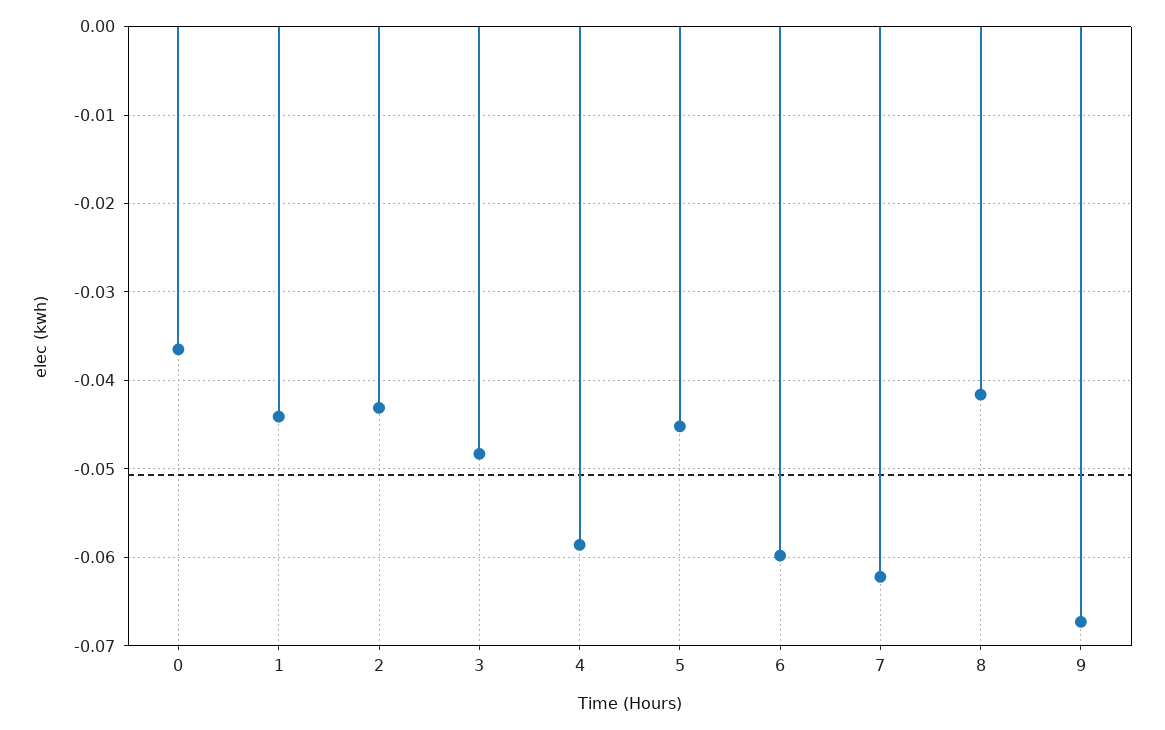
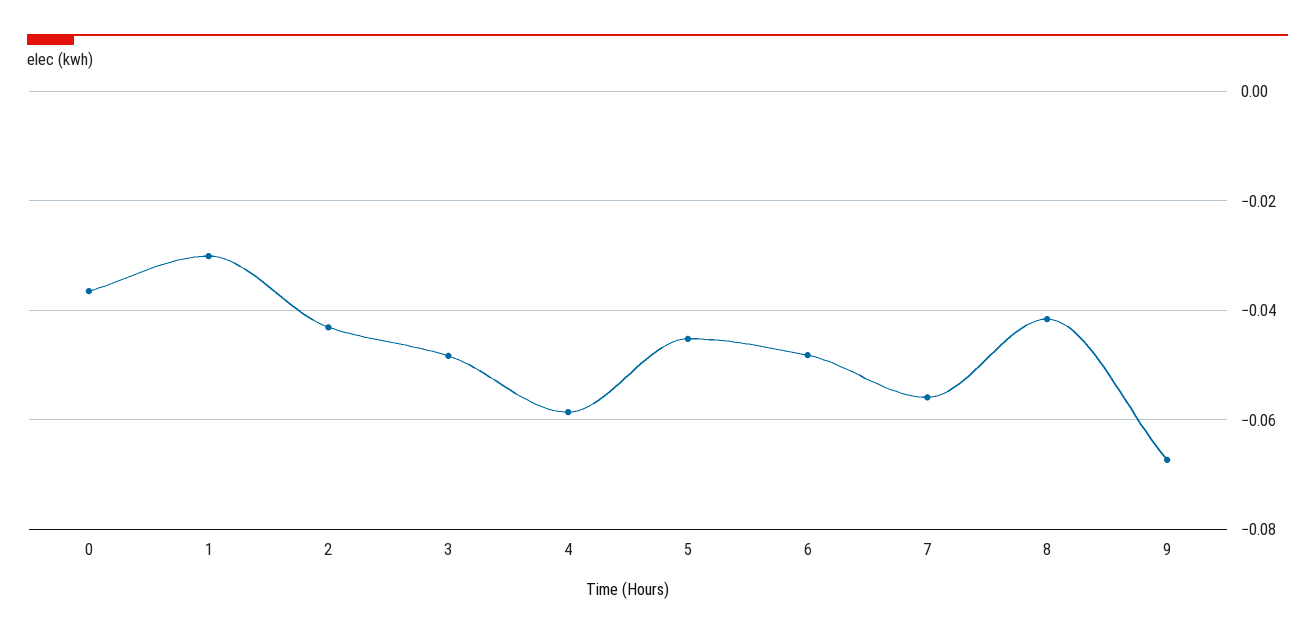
1: -0.044 -> -0.03
6: -0.06 -> -0.048
7: -0.062 -> -0.056

